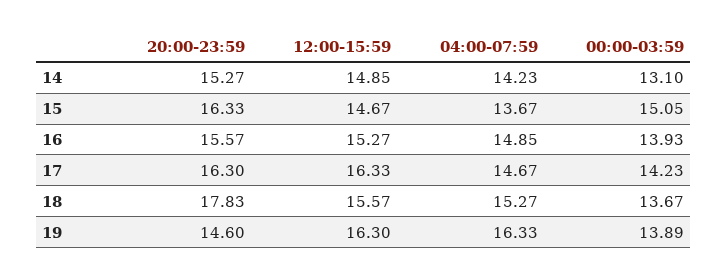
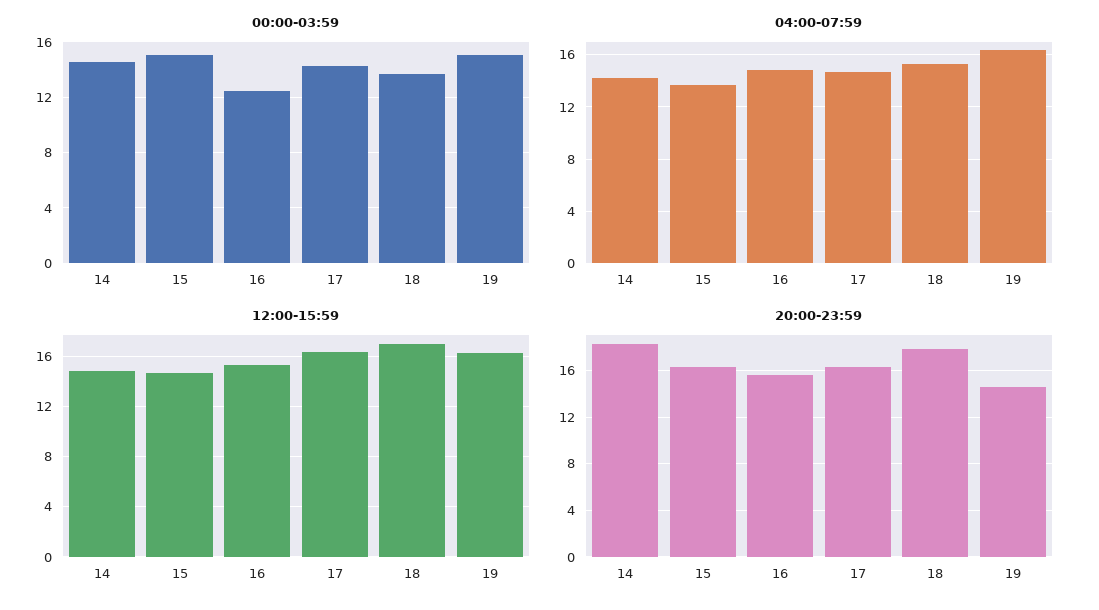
20:00-23:59, 14: 15.27 -> 18
00:00-03:59, 14: 13.1 -> 14.5
00:00-03:59, 16: 13.93 -> 12.5
12:00-15:59, 18: 15.57 -> 17
00:00-03:59, 19: 13.89 -> 15

